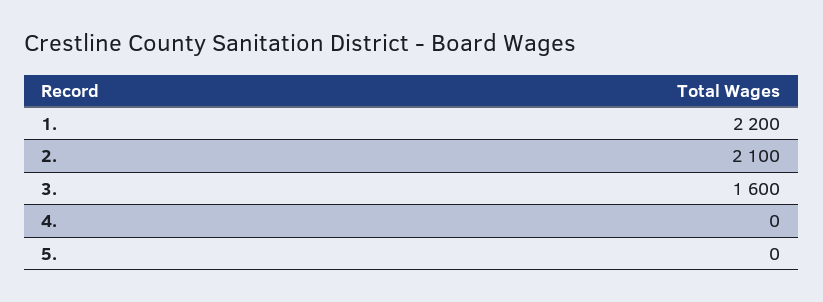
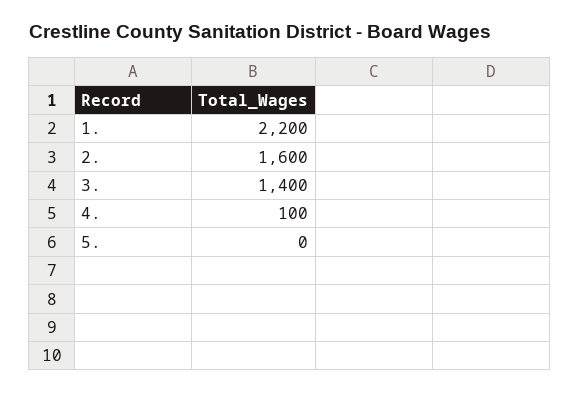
2.: 2100 -> 1600
3.: 1600 -> 1400
4.: 0 -> 100

